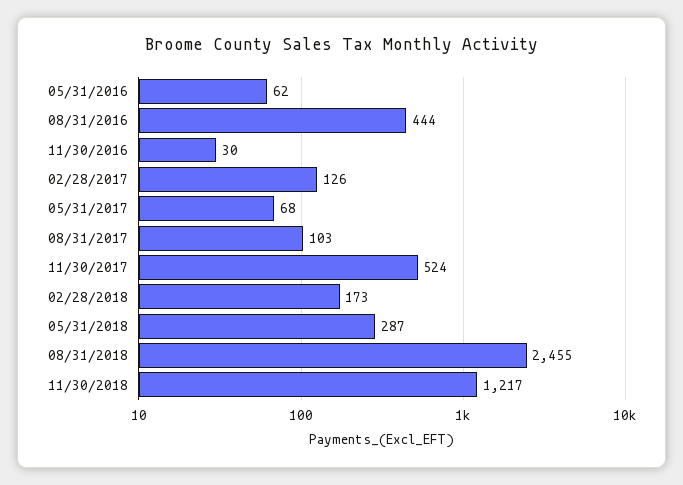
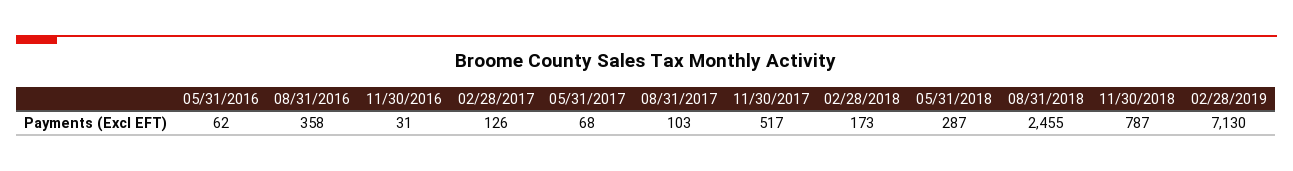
08/31/2016: 444 -> 358
11/30/2016: 30 -> 31
11/30/2017: 524 -> 517
11/30/2018: 1217 -> 787
02/28/2019: none -> 7130

